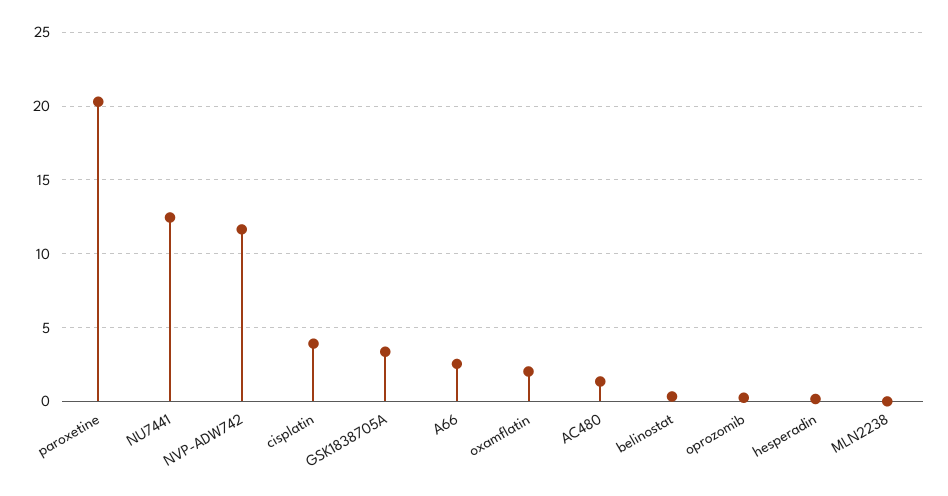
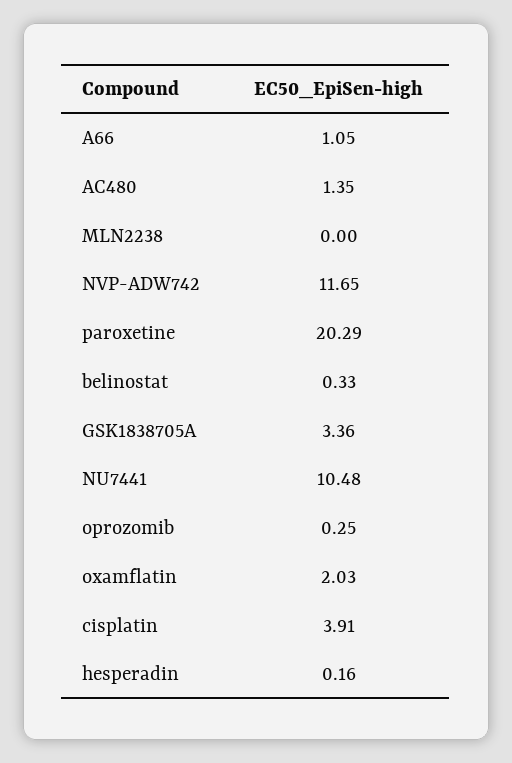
NU7441: 12.5 -> 10.48
A66: 2.5 -> 1.05

